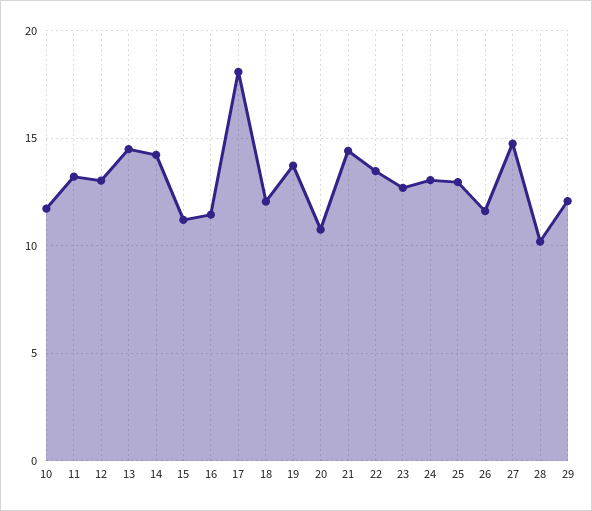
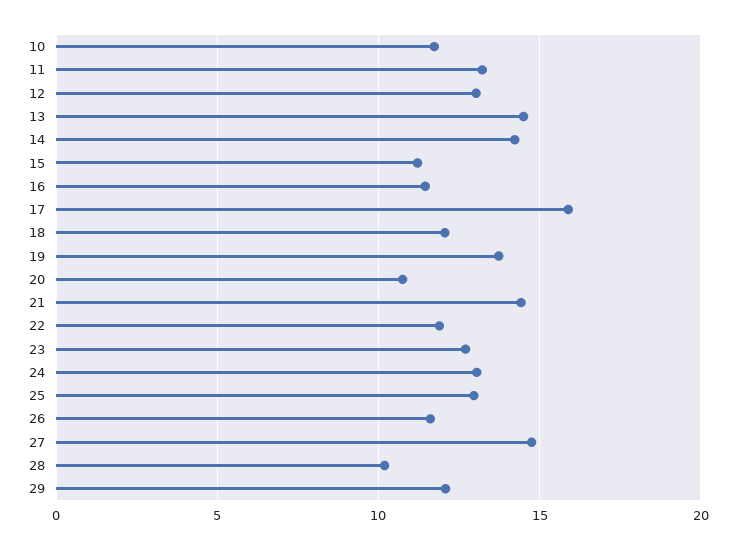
17: 18 -> 16
22: 13.5 -> 12

